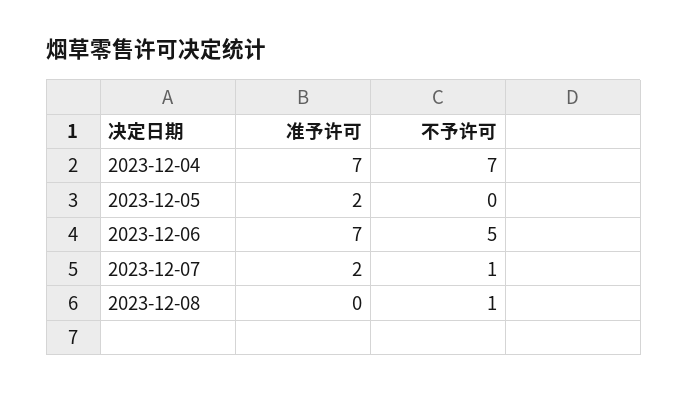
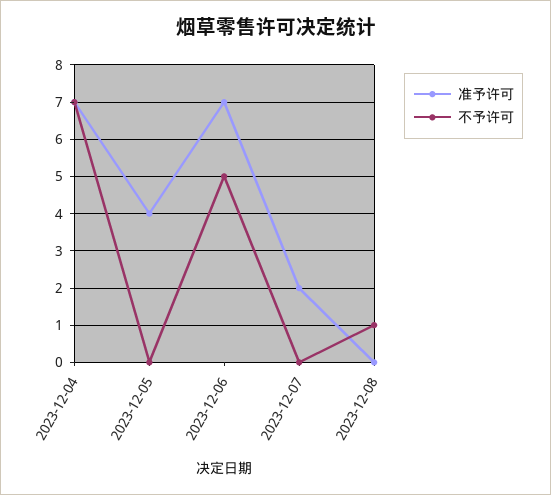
准予许可, 2023-12-05: 2 -> 4
不予许可, 2023-12-07: 1 -> 0

